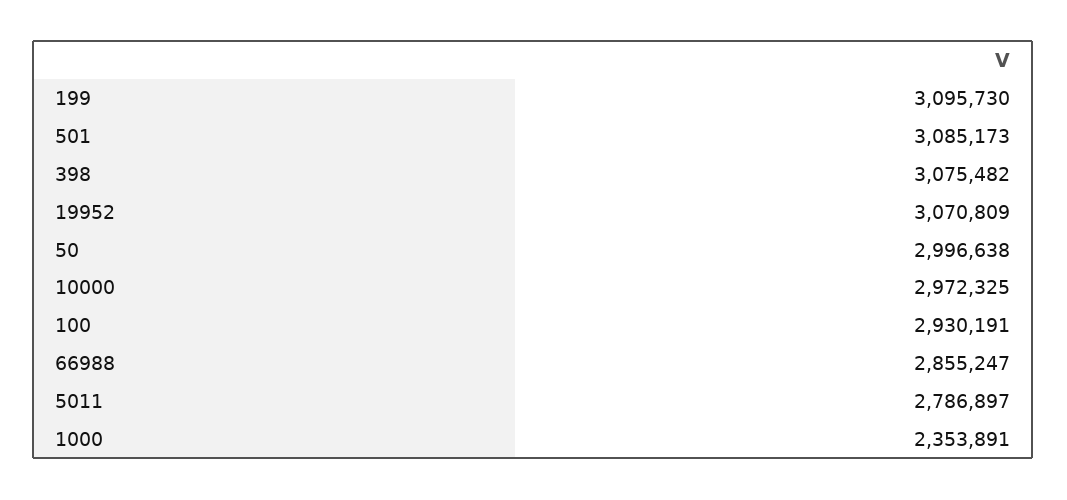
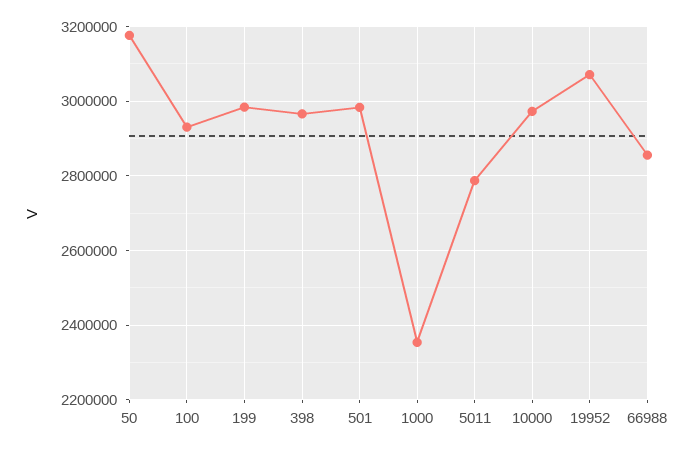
199: 3095730 -> 2980000
501: 3085173 -> 2980000
398: 3075482 -> 2960000
50: 2996638 -> 3180000

